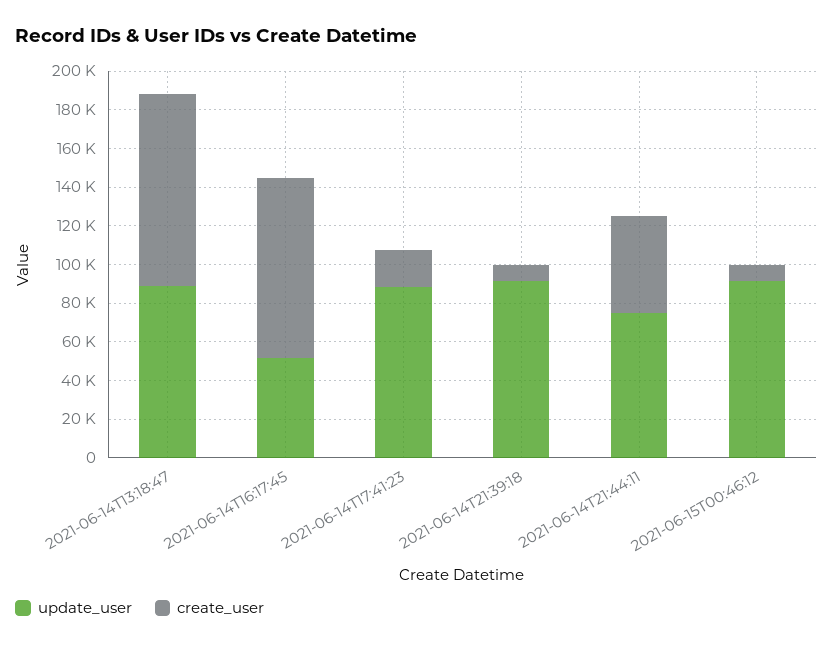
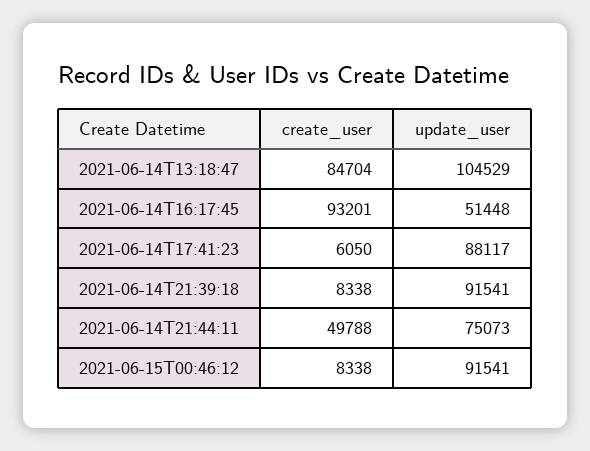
update_user, 2021-06-14T13:18:47: 90000 -> 104529
create_user, 2021-06-14T13:18:47: 100000 -> 84704
create_user, 2021-06-14T17:41:23: 20000 -> 6050

